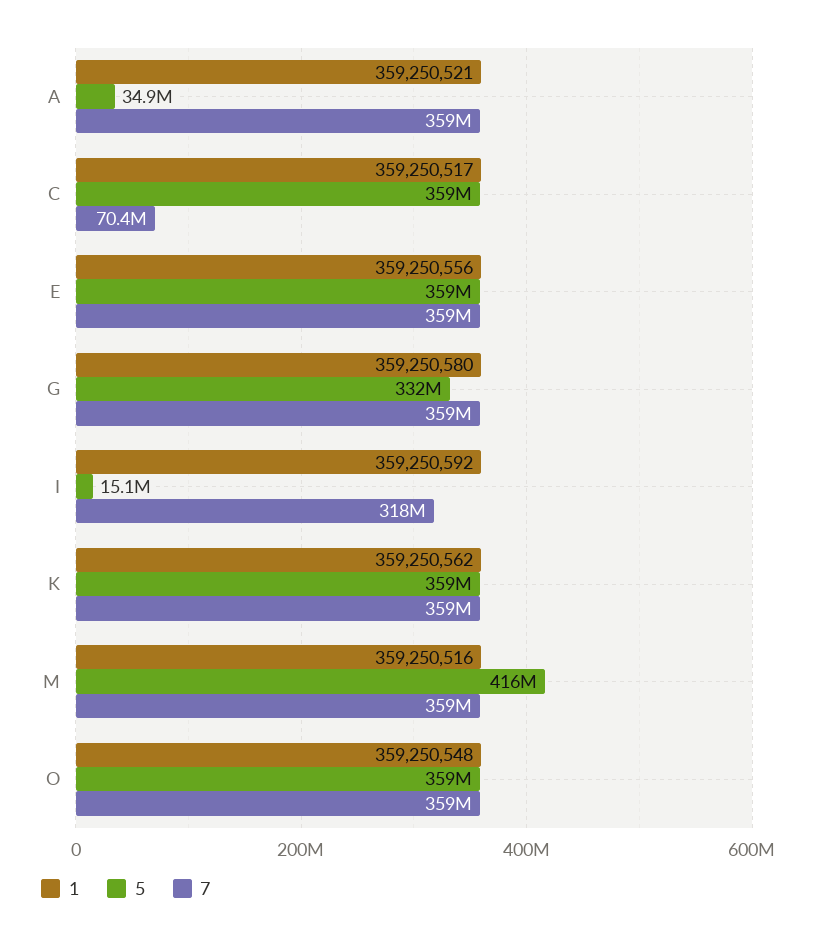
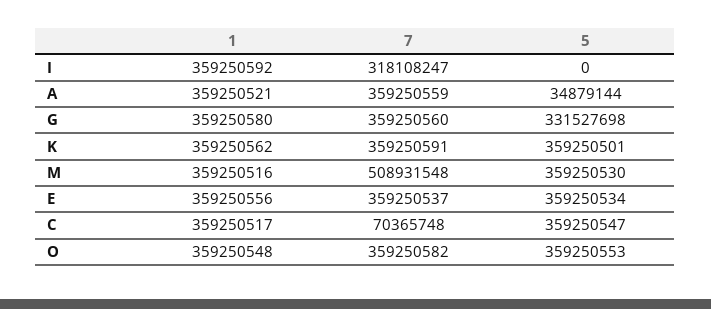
5, I: 15100000 -> 0
5, M: 416000000 -> 359250530
7, M: 359000000 -> 508931548

